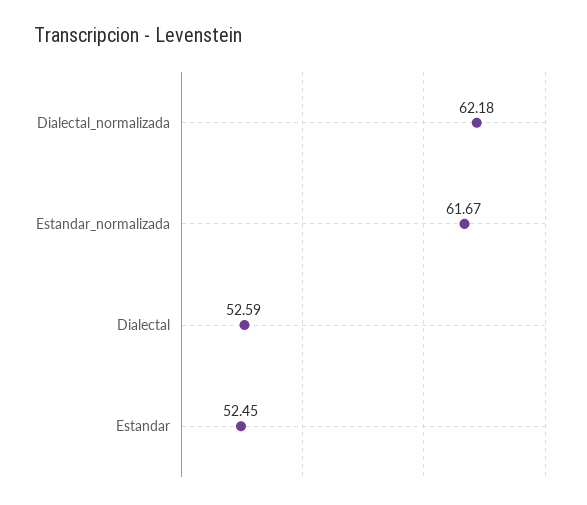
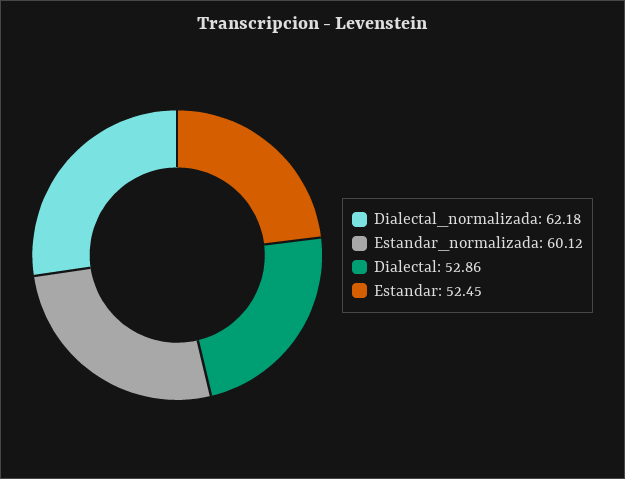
Estandar_normalizada: 61.67 -> 60.12
Dialectal: 52.59 -> 52.86

